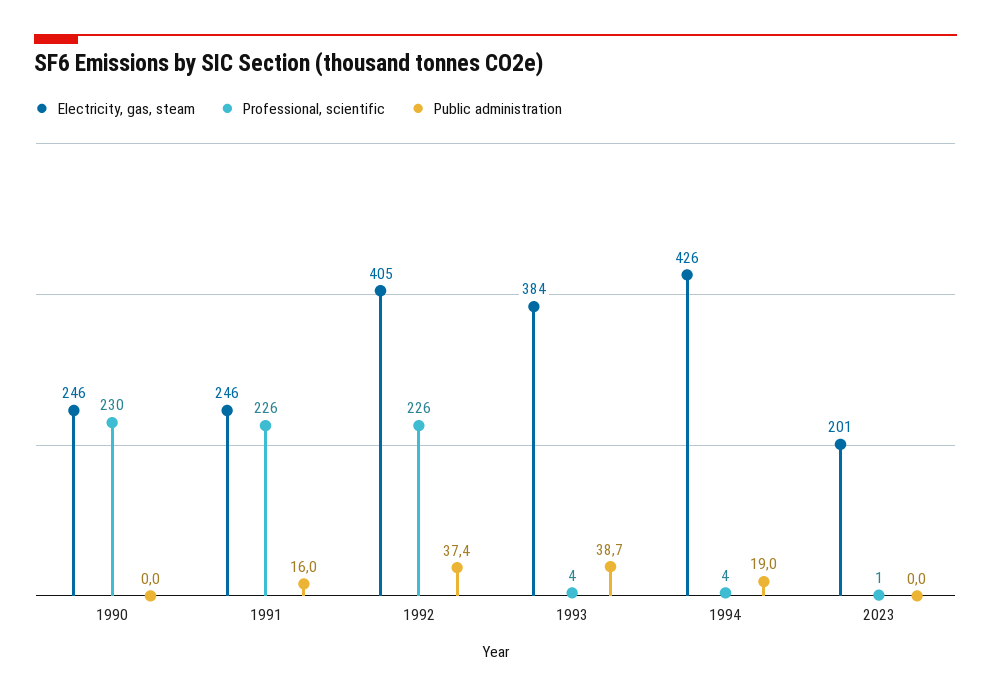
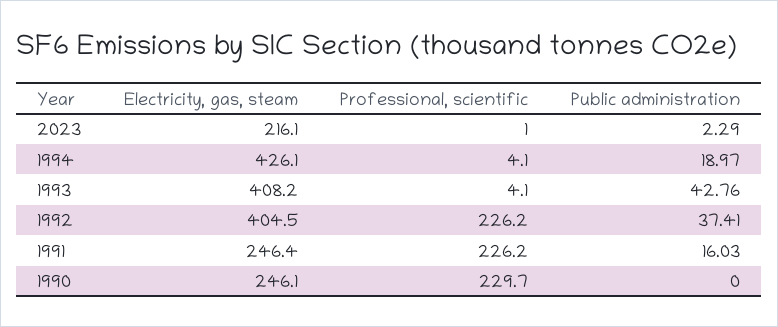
Electricity, gas, steam, 1993: 384 -> 408.2
Public administration, 1993: 38.7 -> 42.76
Electricity, gas, steam, 2023: 201 -> 216.1
Public administration, 2023: 0 -> 2.29

